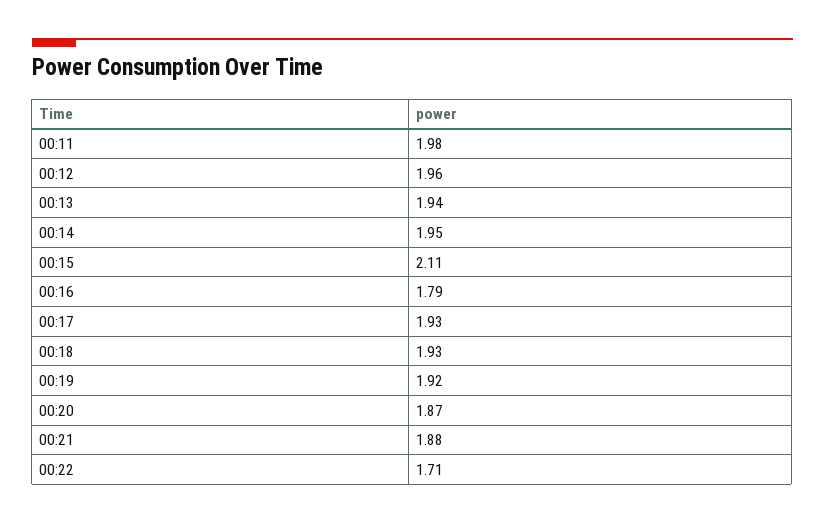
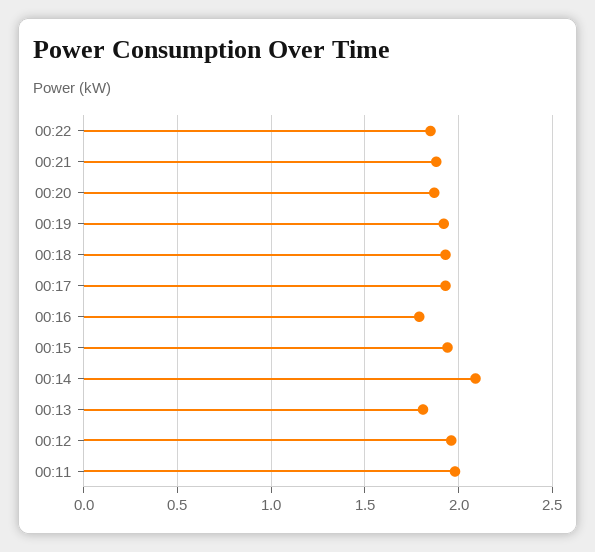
00:13: 1.94 -> 1.8
00:14: 1.95 -> 2.1
00:15: 2.11 -> 1.95
00:22: 1.71 -> 1.85

